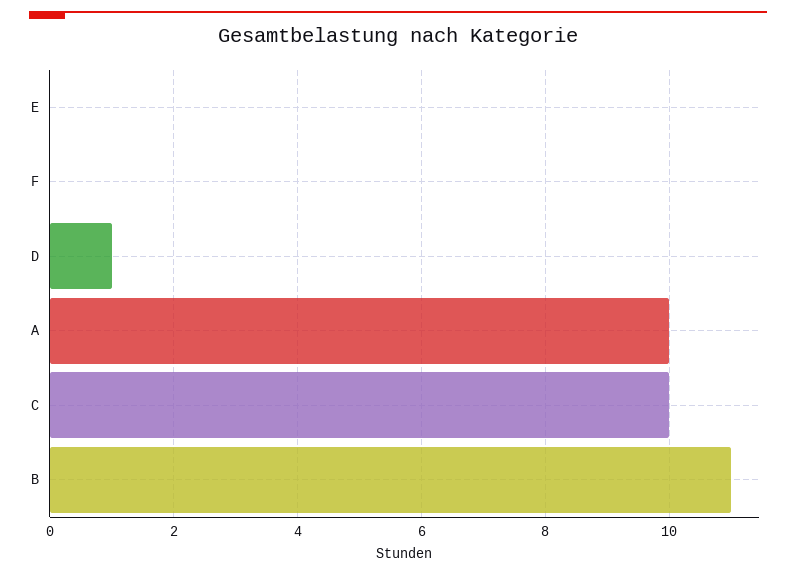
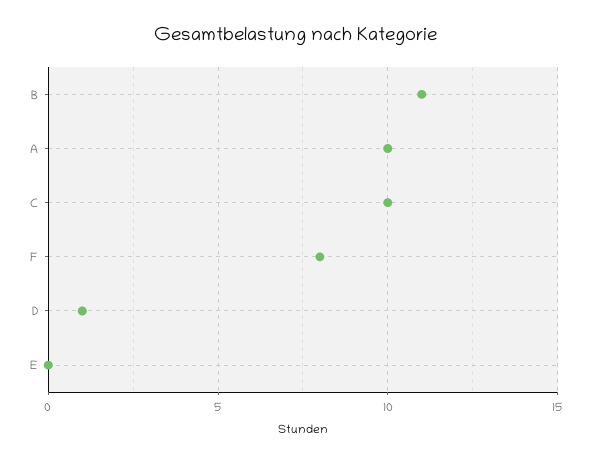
F: 0 -> 8

